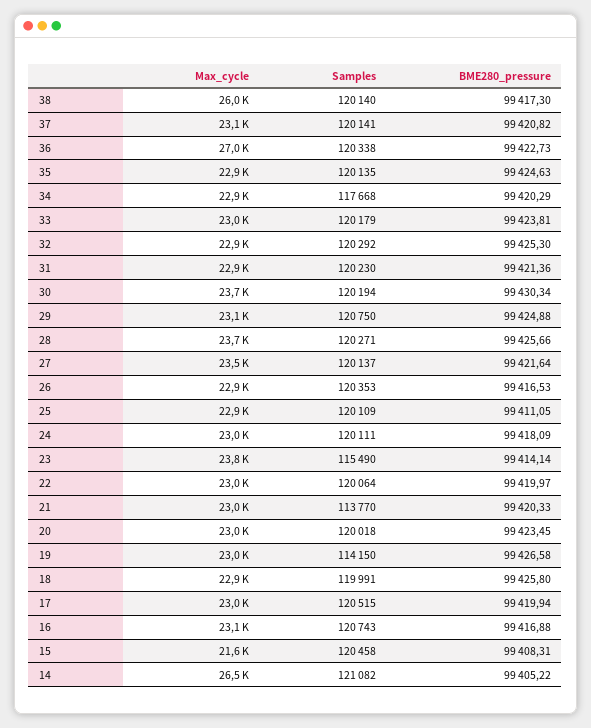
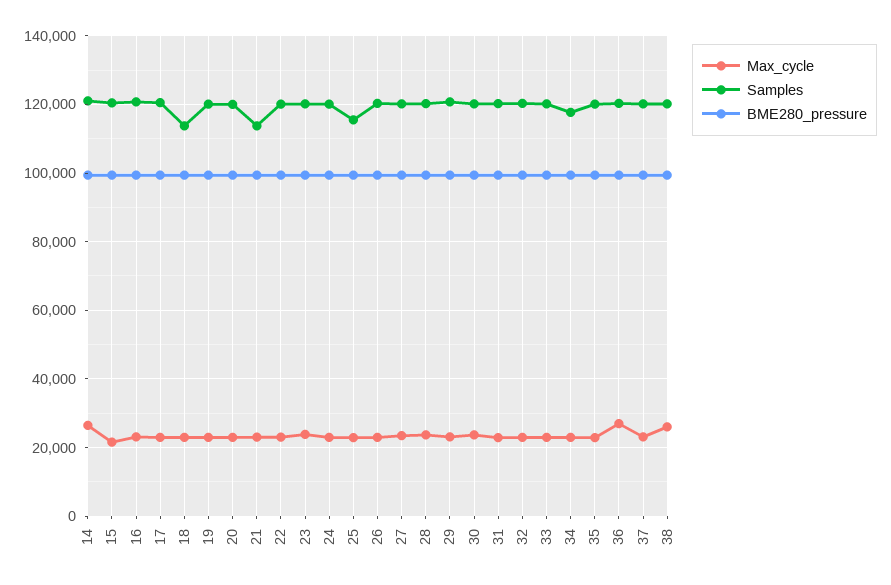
Samples, 25: 120109 -> 116000
Samples, 23: 115490 -> 120000
Samples, 19: 114150 -> 120000
Samples, 18: 119991 -> 114000

